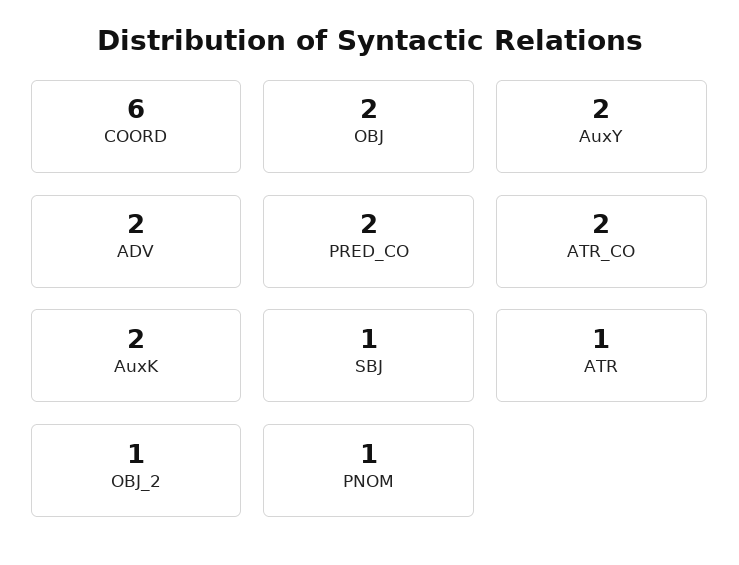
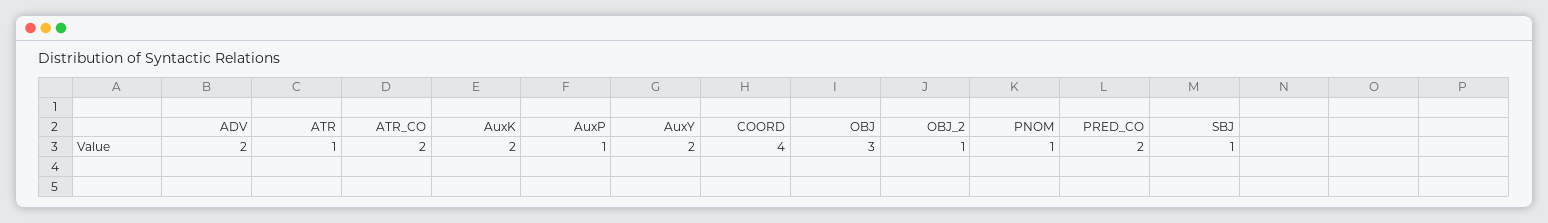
COORD: 6 -> 4
OBJ: 2 -> 3
AuxP: none -> 1

